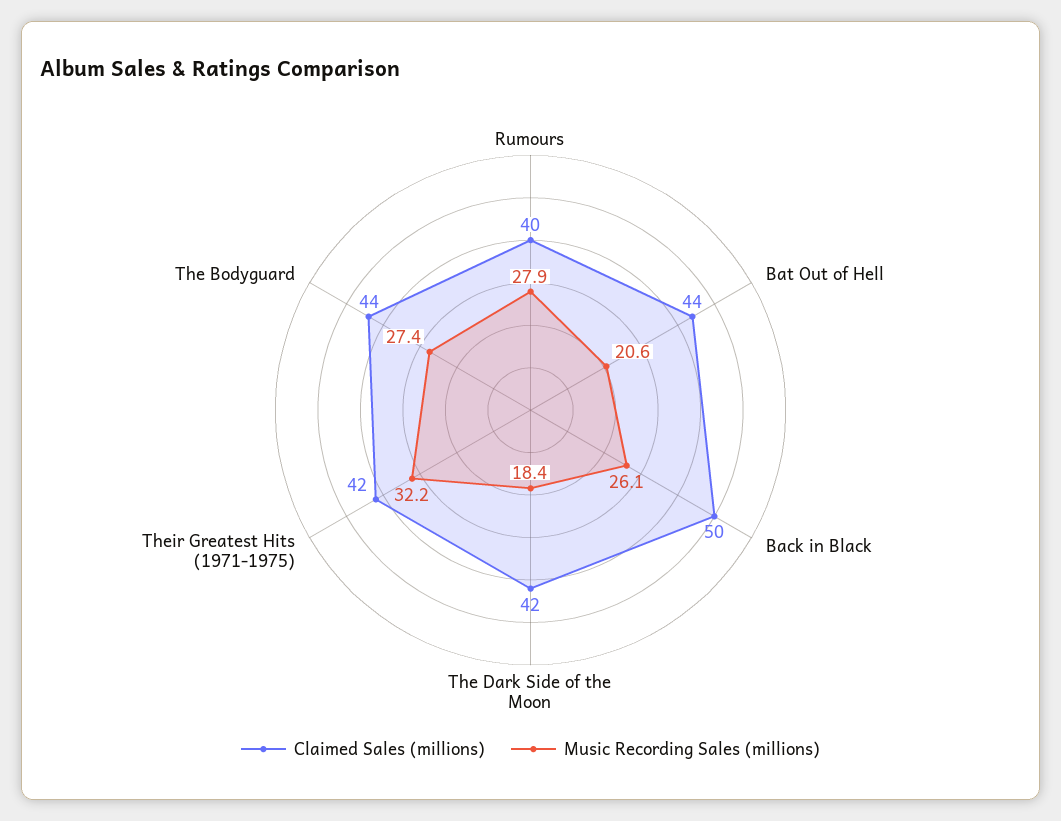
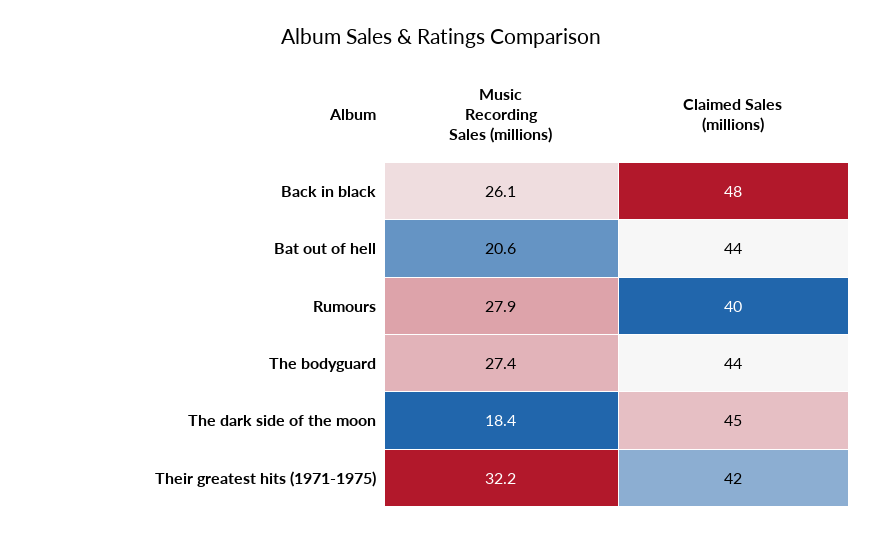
Claimed Sales (millions), Back in Black: 50 -> 48
Claimed Sales (millions), The Dark Side of the Moon: 42 -> 45

